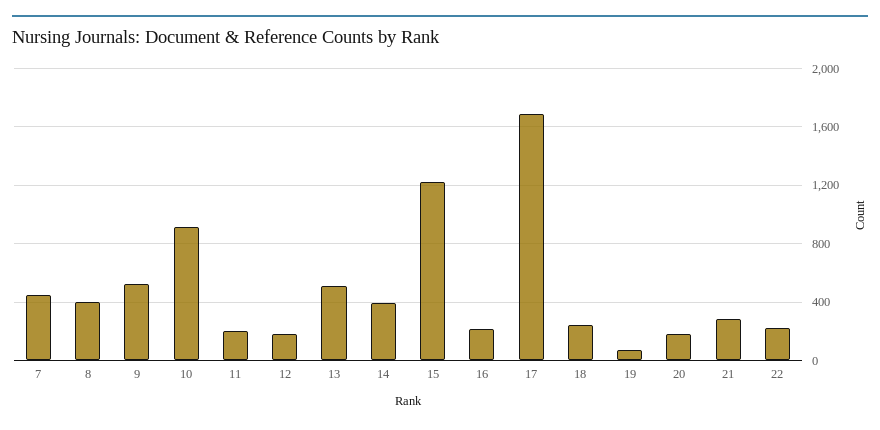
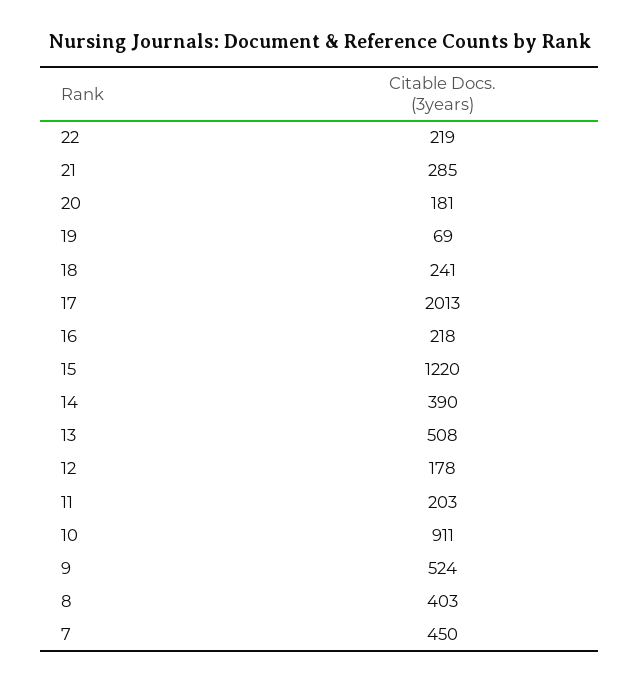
17: 1700 -> 2013

